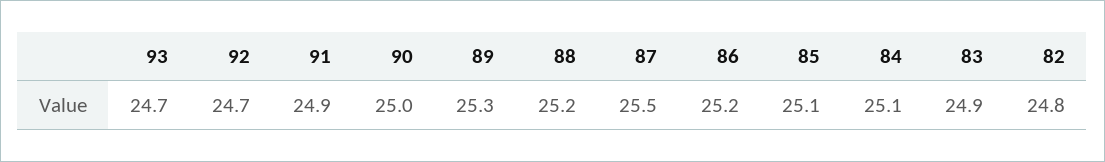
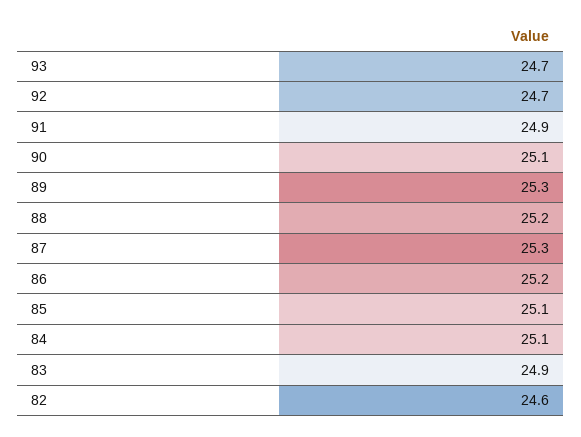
90: 25 -> 25.1
87: 25.5 -> 25.3
82: 24.8 -> 24.6

